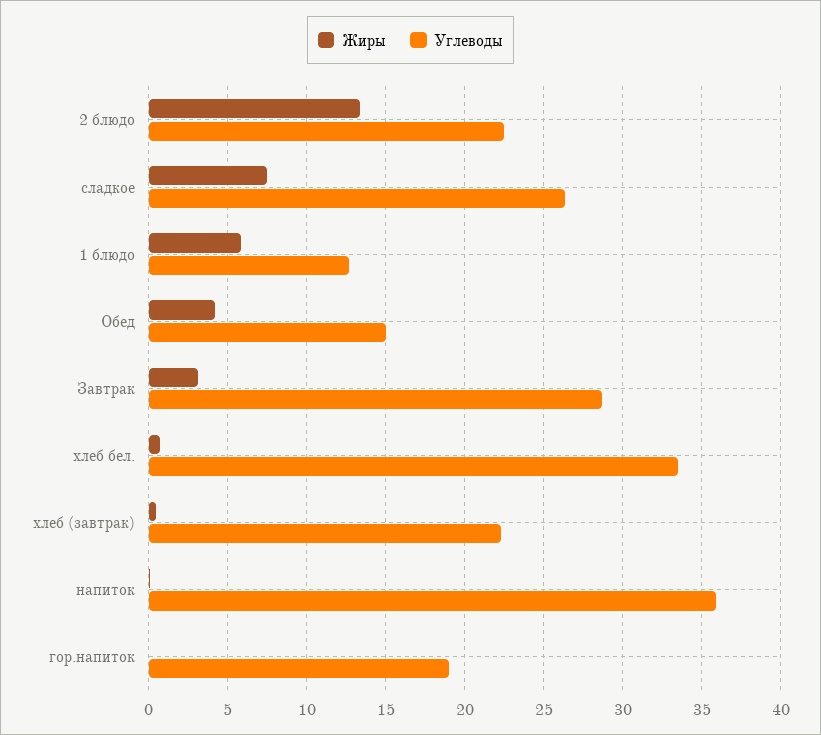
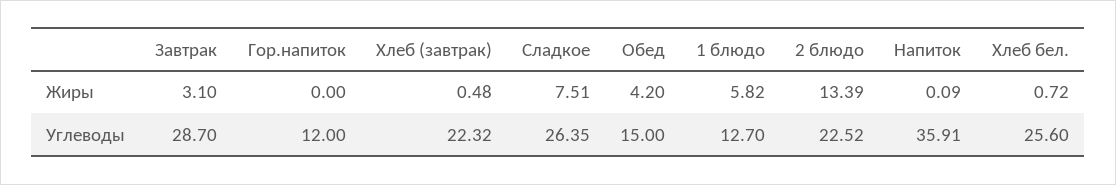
Углеводы, хлеб бел.: 33.5 -> 25.6
Углеводы, гор.напиток: 19 -> 12

